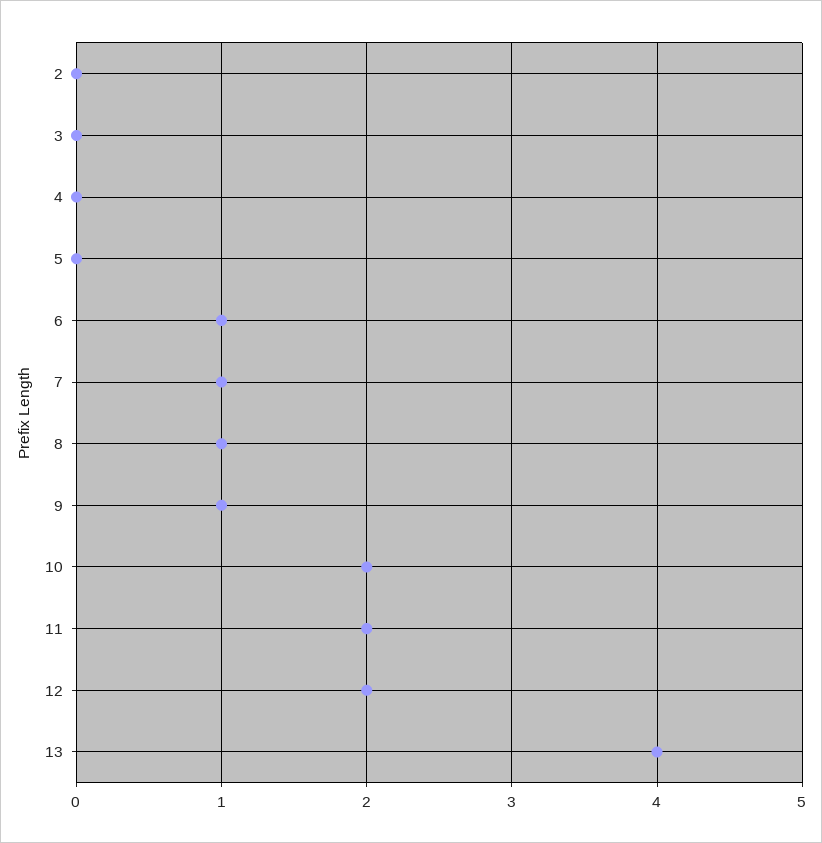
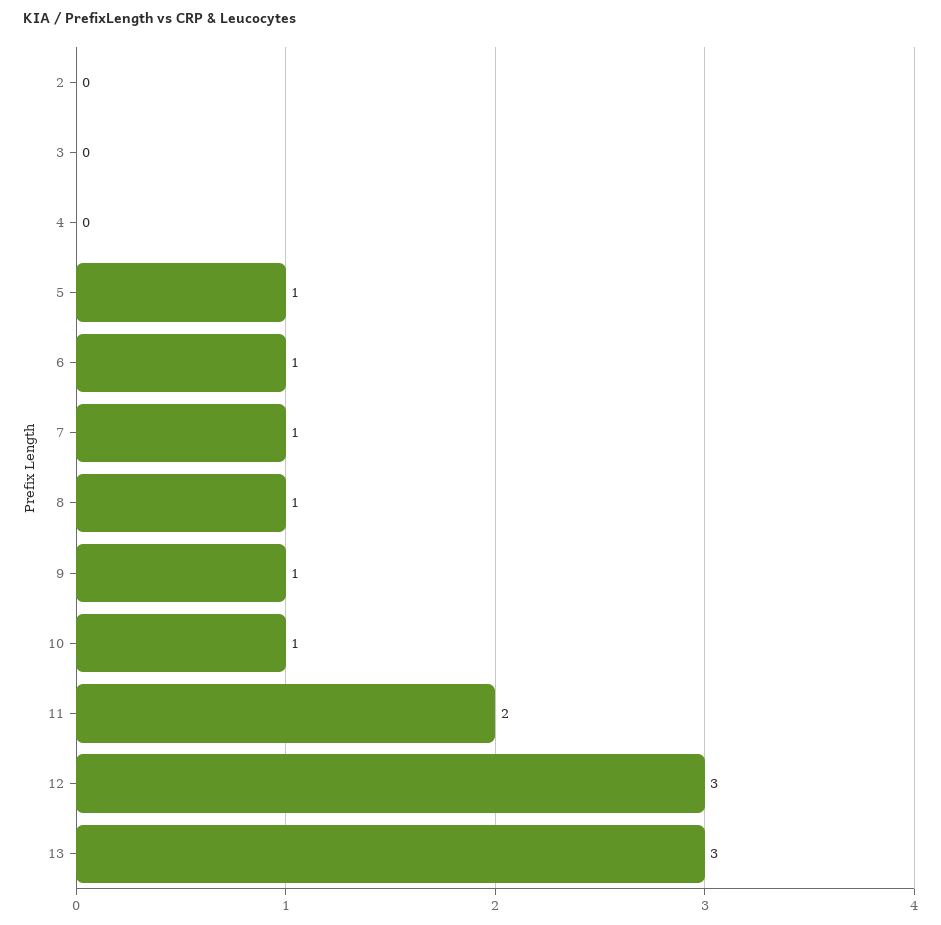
5: 0 -> 1
10: 2 -> 1
12: 2 -> 3
13: 4 -> 3

